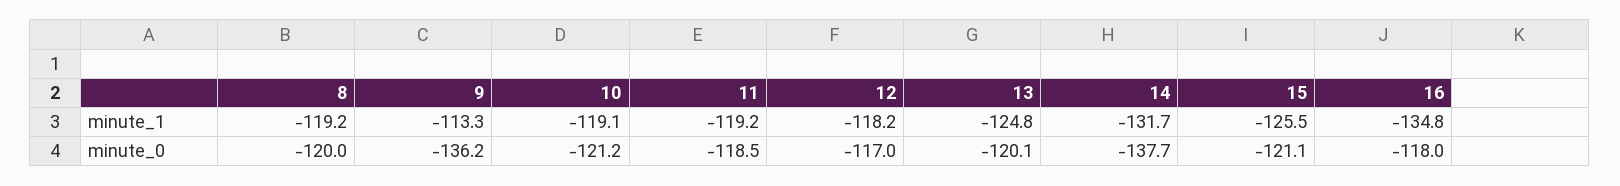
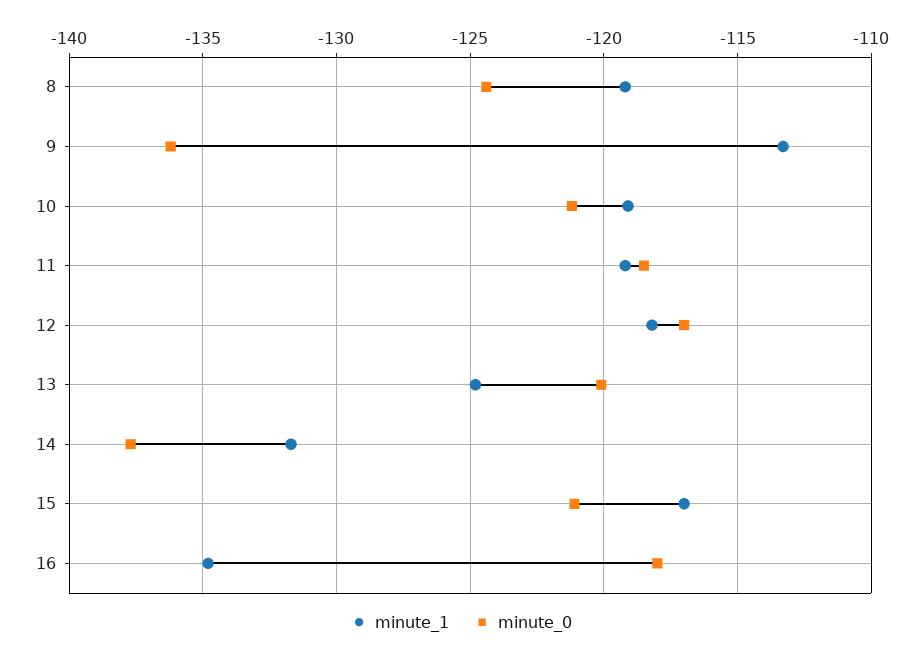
minute_1, 15: -125.5 -> -117
minute_0, 8: -120 -> -124.5

